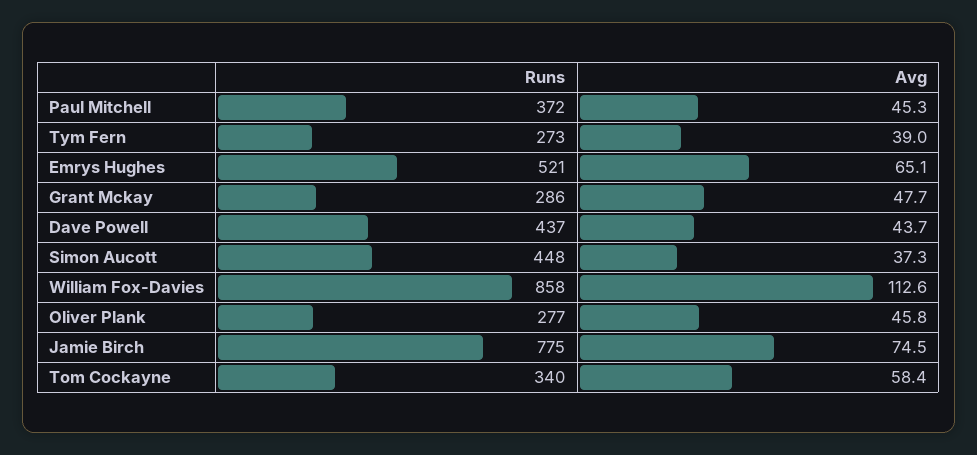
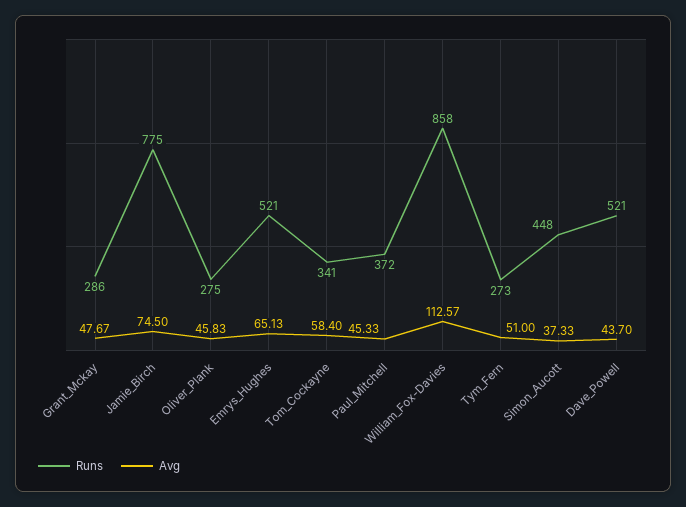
Avg, Tym Fern: 39 -> 51
Runs, Dave Powell: 437 -> 521
Runs, Oliver Plank: 277 -> 275
Runs, Tom Cockayne: 340 -> 341

